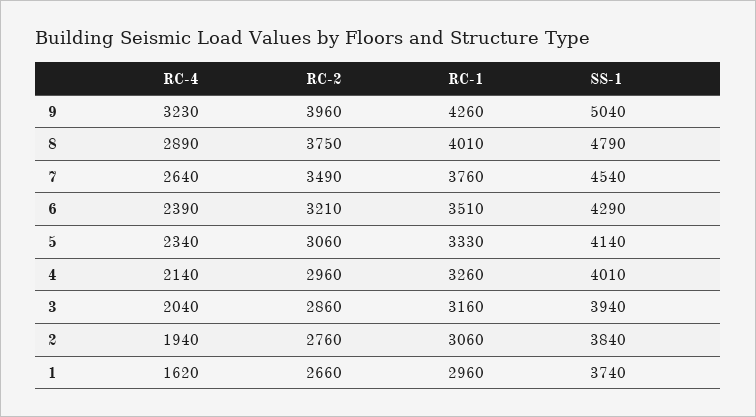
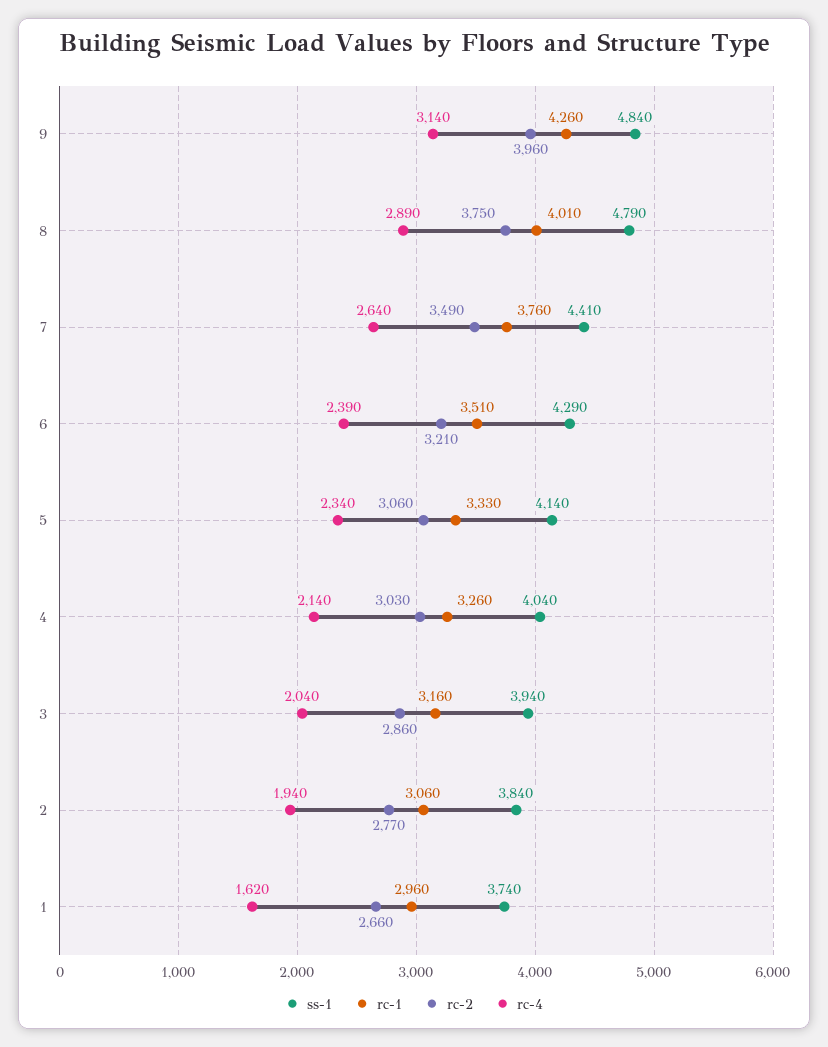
RC-4, 9: 3230 -> 3140
SS-1, 9: 5040 -> 4840
SS-1, 7: 4540 -> 4410
RC-2, 4: 2960 -> 3030
SS-1, 4: 4010 -> 4040
RC-2, 2: 2760 -> 2770

